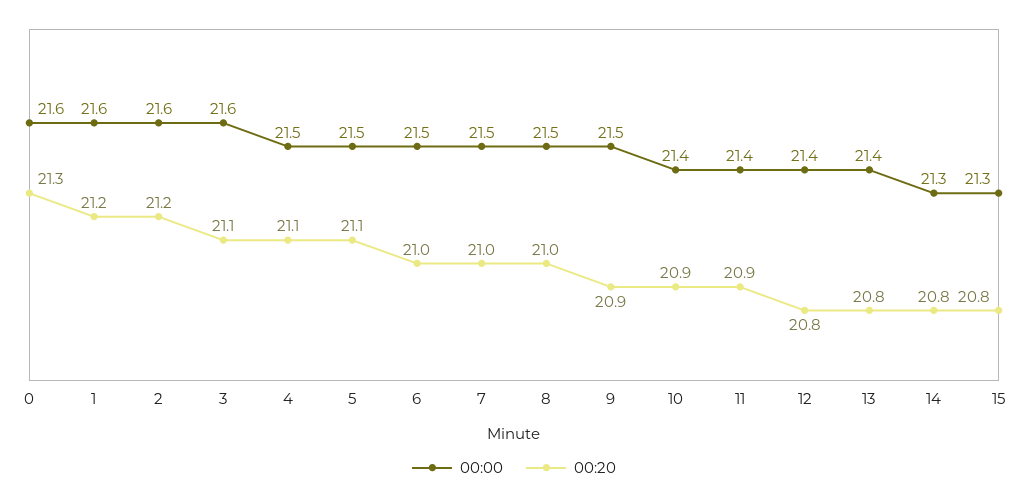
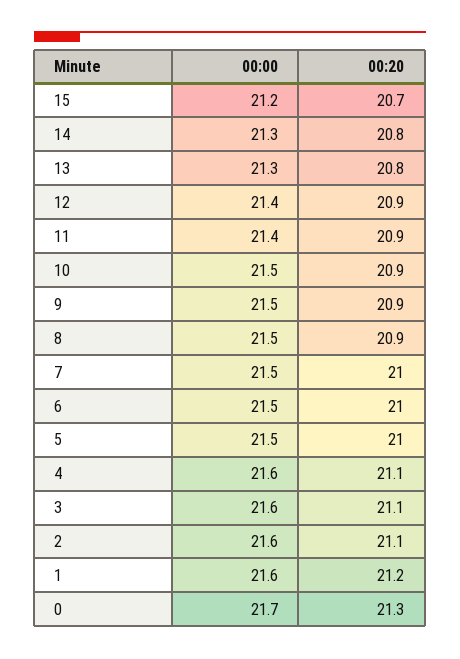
00:00, 0: 21.6 -> 21.7
00:20, 2: 21.2 -> 21.1
00:00, 4: 21.5 -> 21.6
00:20, 5: 21.1 -> 21
00:20, 8: 21 -> 20.9
00:00, 10: 21.4 -> 21.5
00:20, 12: 20.8 -> 20.9
00:00, 13: 21.4 -> 21.3
00:00, 15: 21.3 -> 21.2
00:20, 15: 20.8 -> 20.7

